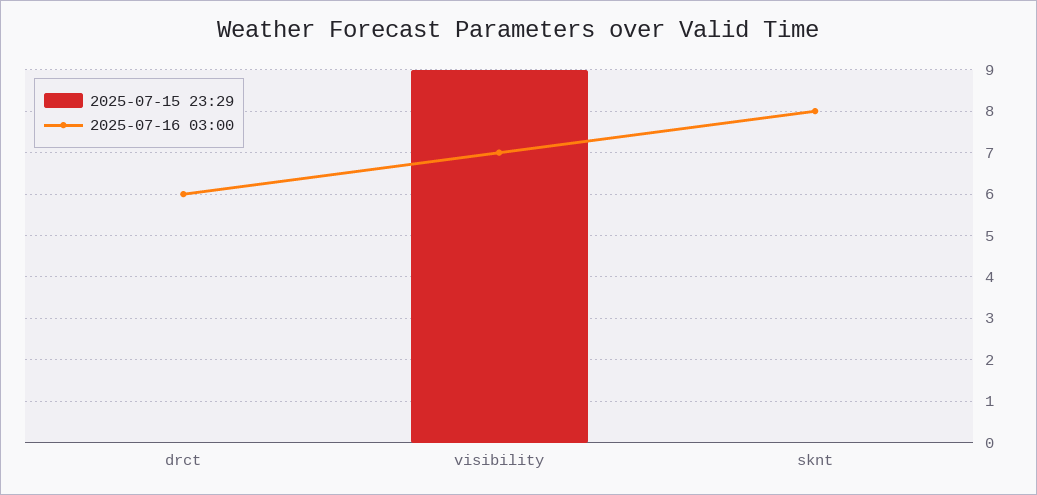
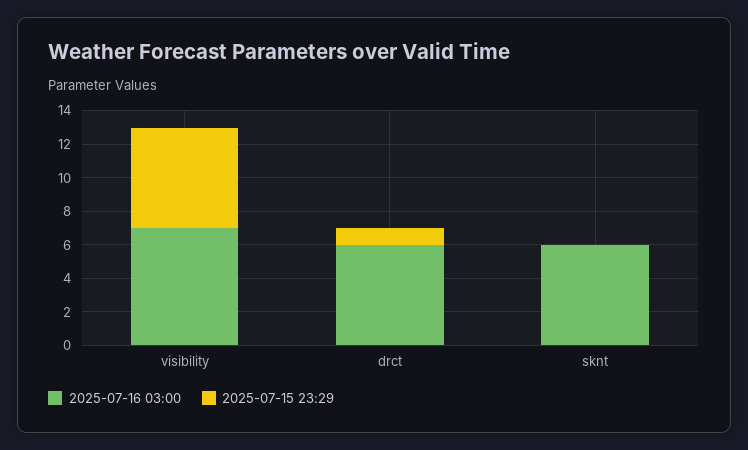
2025-07-15 23:29, drct: 0 -> 1
2025-07-15 23:29, visibility: 9 -> 6
2025-07-16 03:00, sknt: 8 -> 6

